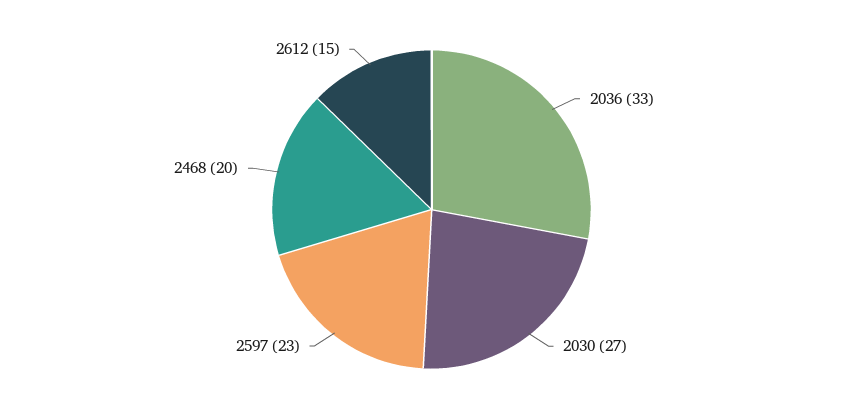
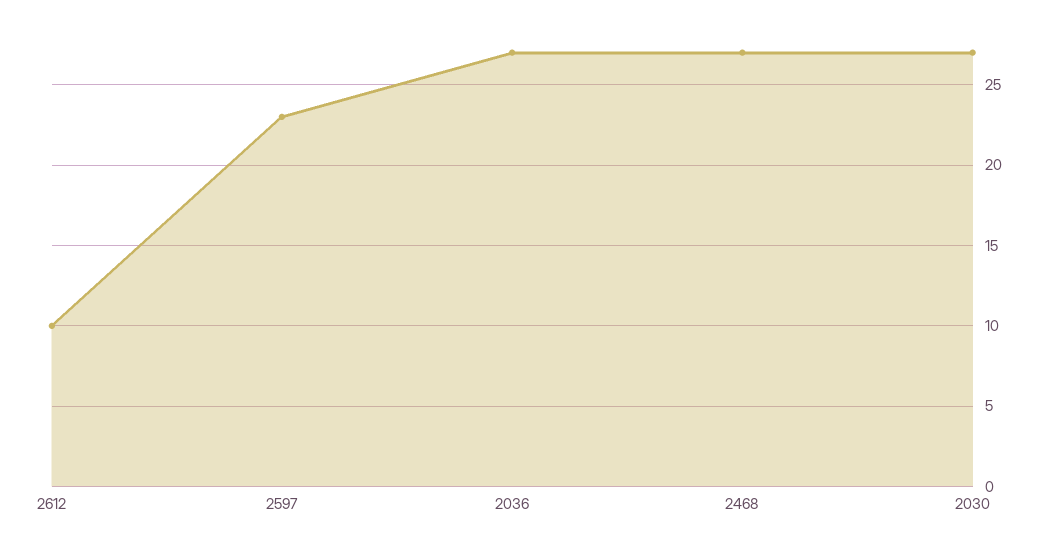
2036: 33 -> 27
2468: 20 -> 27
2612: 15 -> 10

